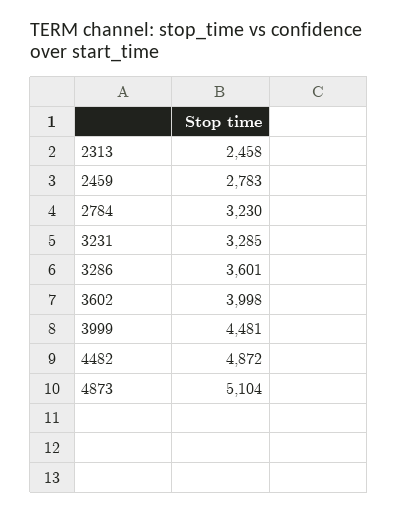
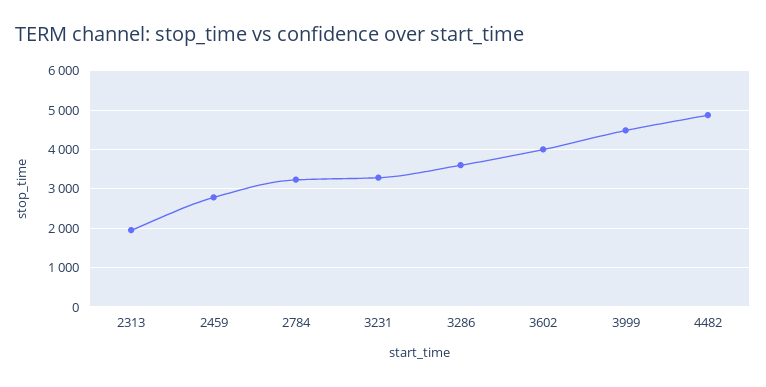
2313: 2458 -> 2000
4873: 5104 -> none

